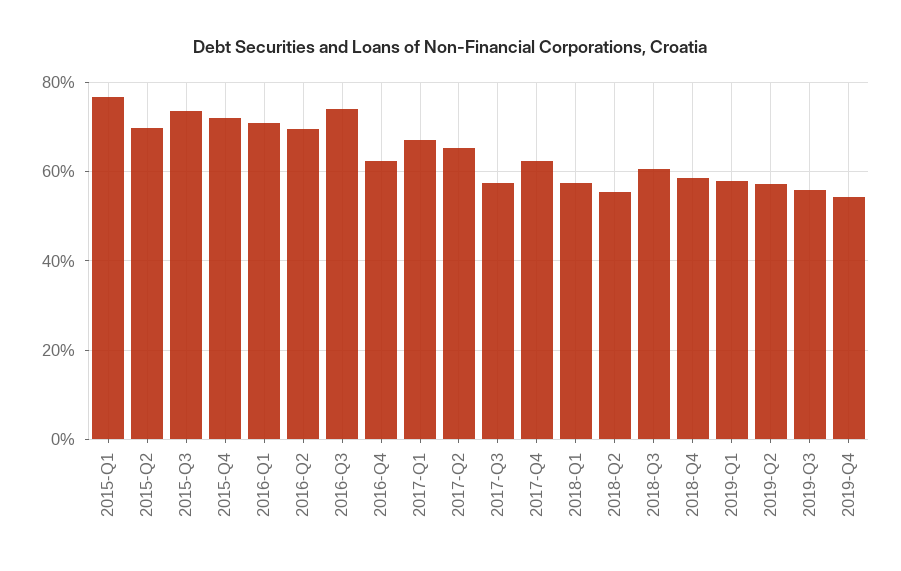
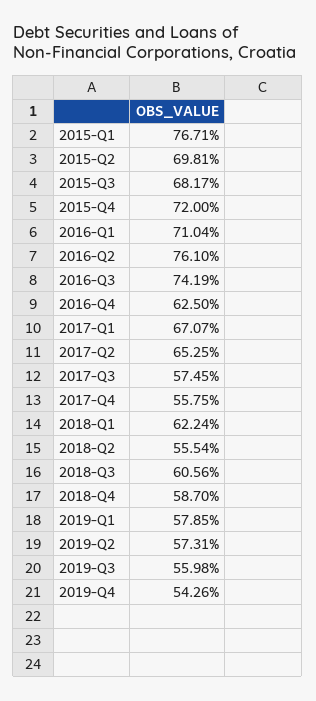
2015-Q3: 74 -> 68.17
2016-Q2: 70 -> 76.1
2017-Q4: 62 -> 55.75
2018-Q1: 58 -> 62.24

